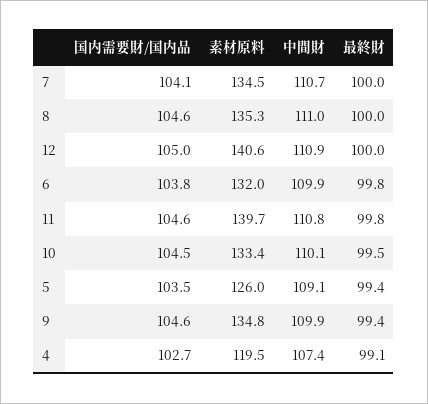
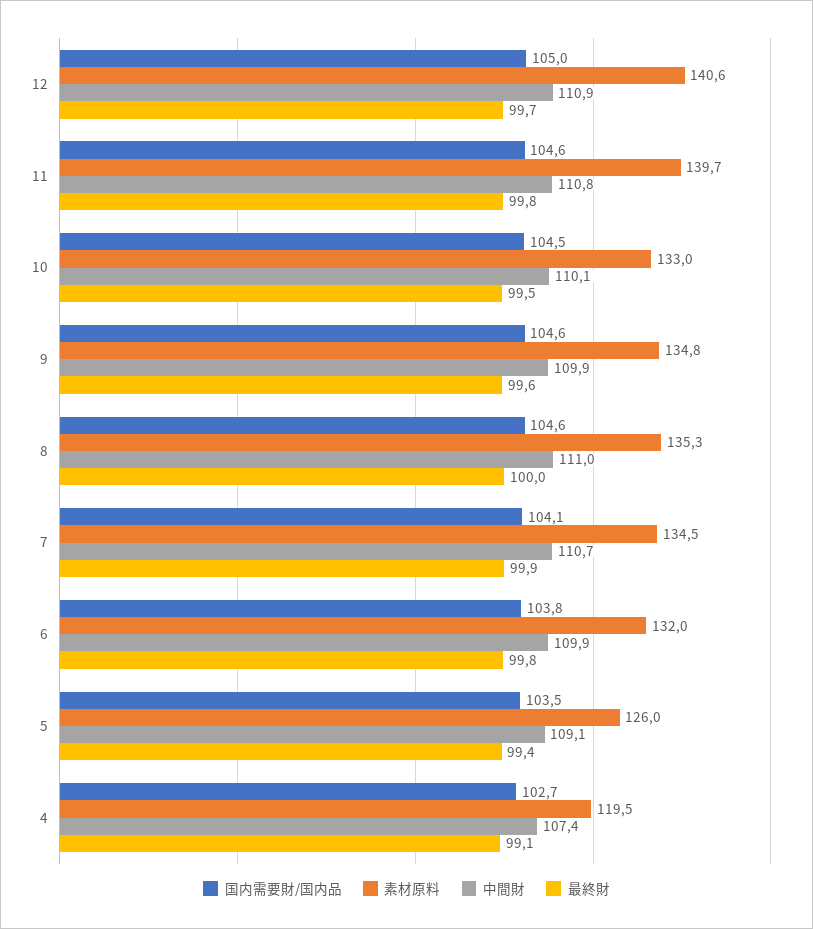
最終財, 7: 100 -> 99.9
最終財, 12: 100 -> 99.7
素材原料, 10: 133.4 -> 133
最終財, 9: 99.4 -> 99.6

